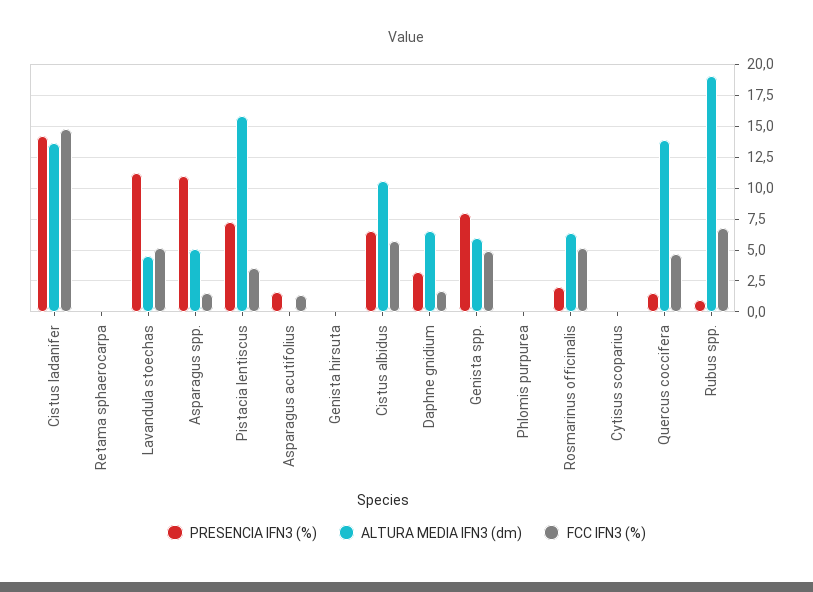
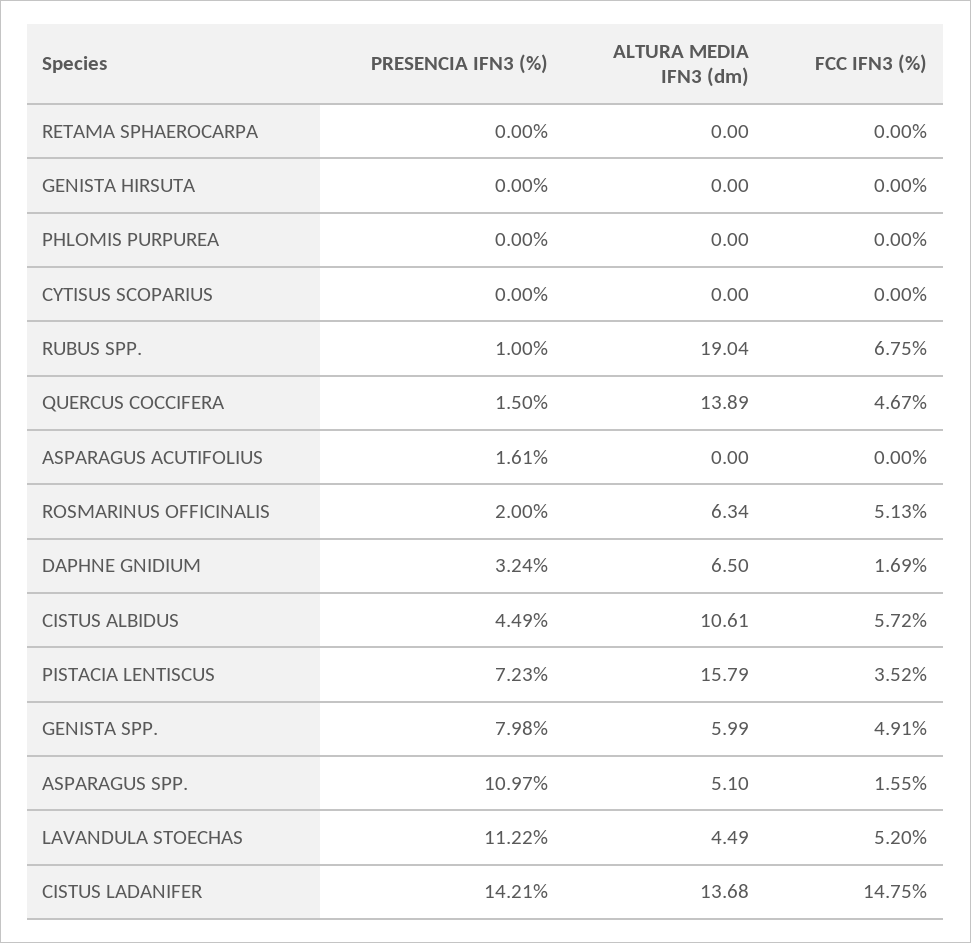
FCC IFN3 (%), Asparagus acutifolius: 1.5 -> 0
PRESENCIA IFN3 (%), Cistus albidus: 6.5 -> 4.49

